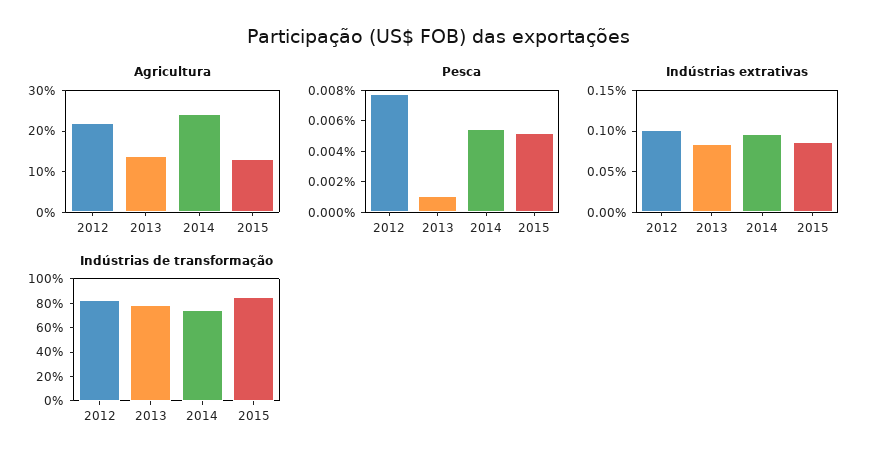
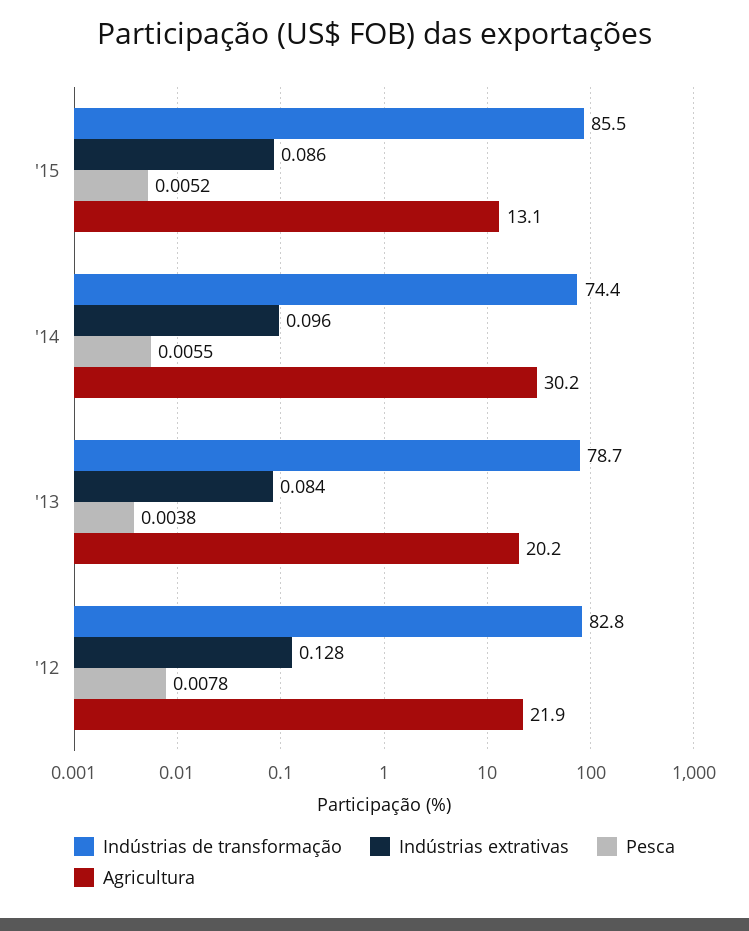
Agricultura, 2013: 14 -> 20.2
Agricultura, 2014: 24 -> 30.2
Pesca, 2013: 0.001 -> 0.0038
Indústrias extrativas, 2012: 0.1 -> 0.128

